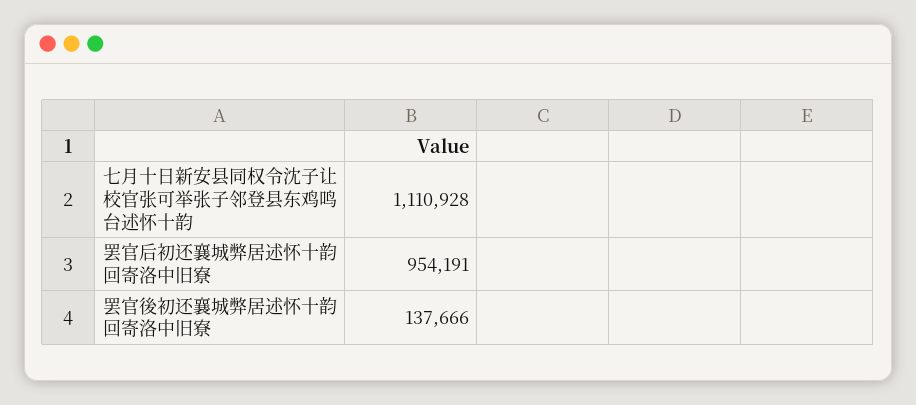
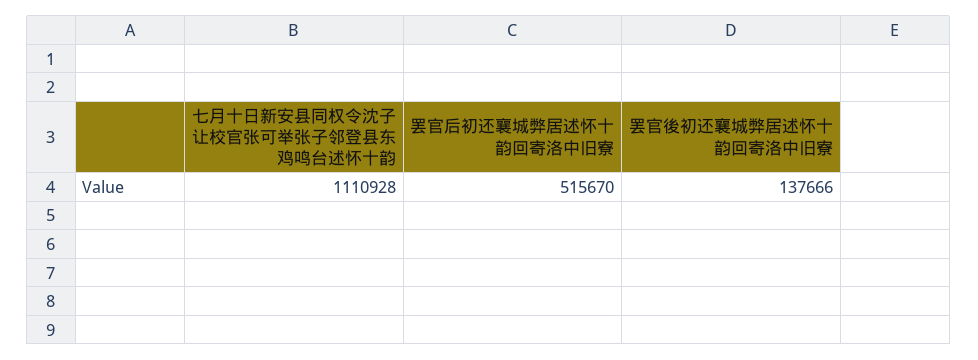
罢官后初还襄城弊居述怀十韵回寄洛中旧寮: 954191 -> 515670

